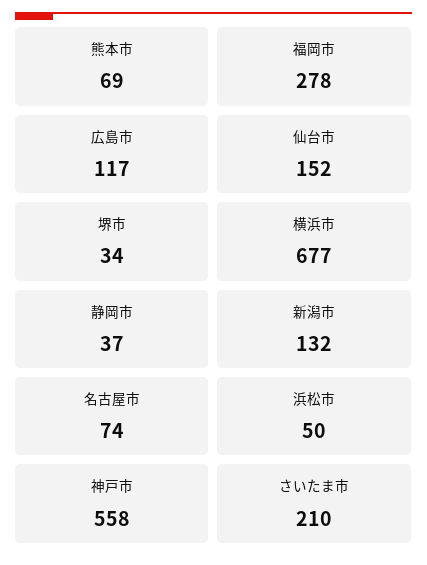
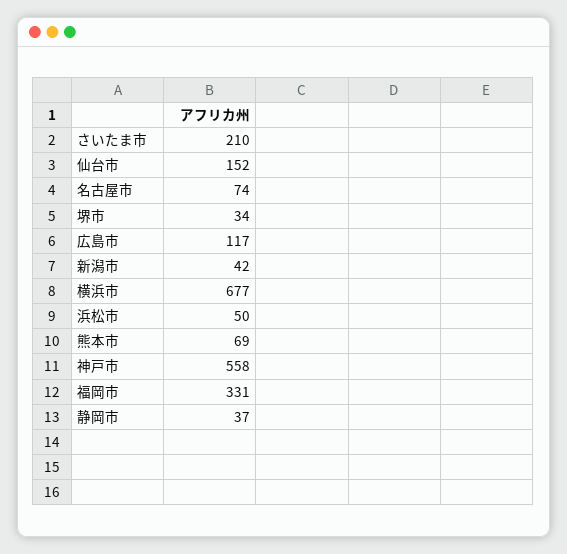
福岡市: 278 -> 331
新潟市: 132 -> 42

